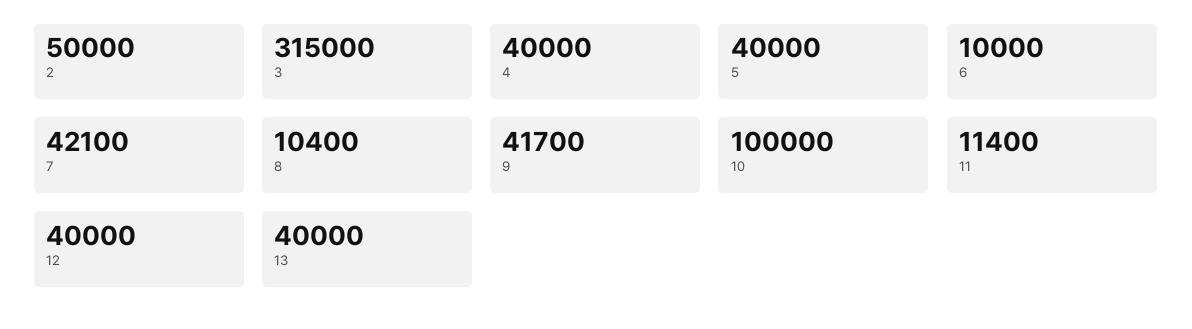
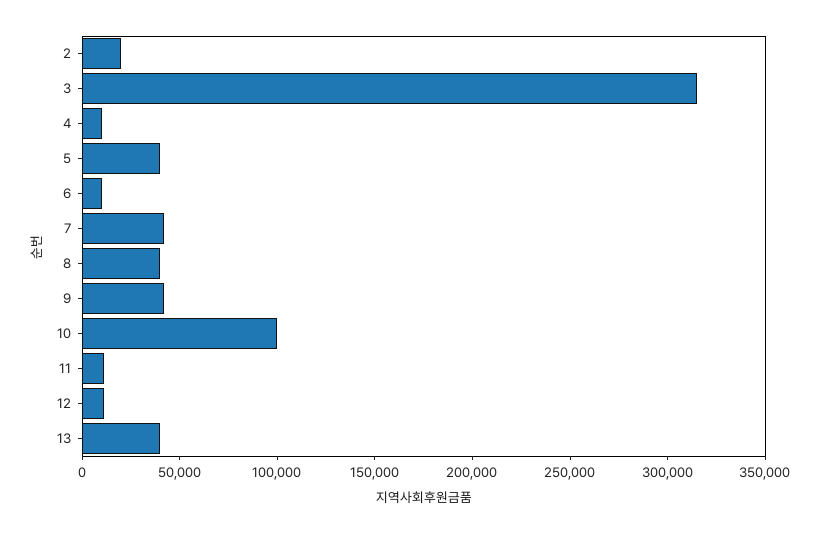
2: 50000 -> 20000
4: 40000 -> 10000
8: 10400 -> 40000
12: 40000 -> 10000

